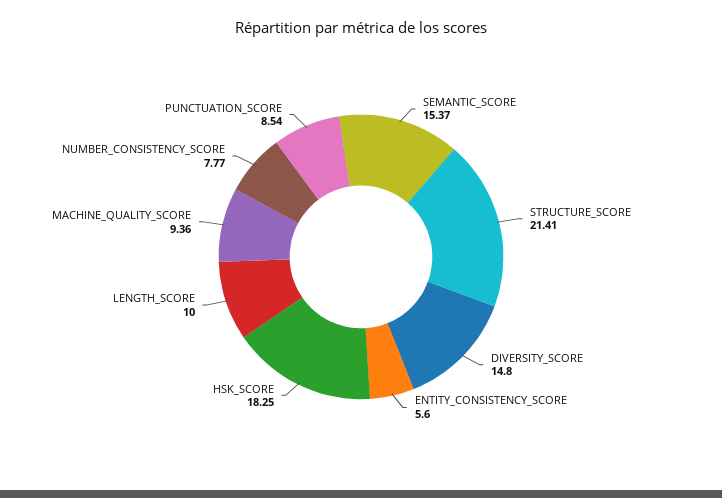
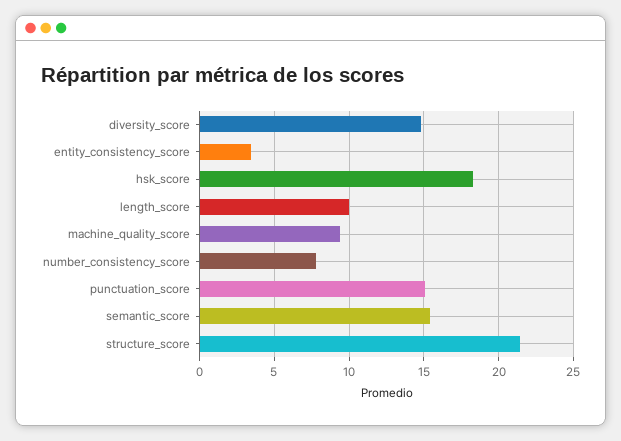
ENTITY_CONSISTENCY_SCORE: 5.6 -> 3.5
PUNCTUATION_SCORE: 8.54 -> 15

